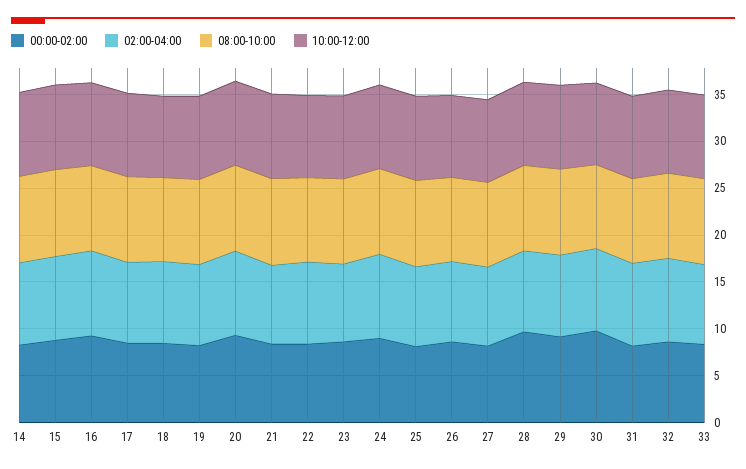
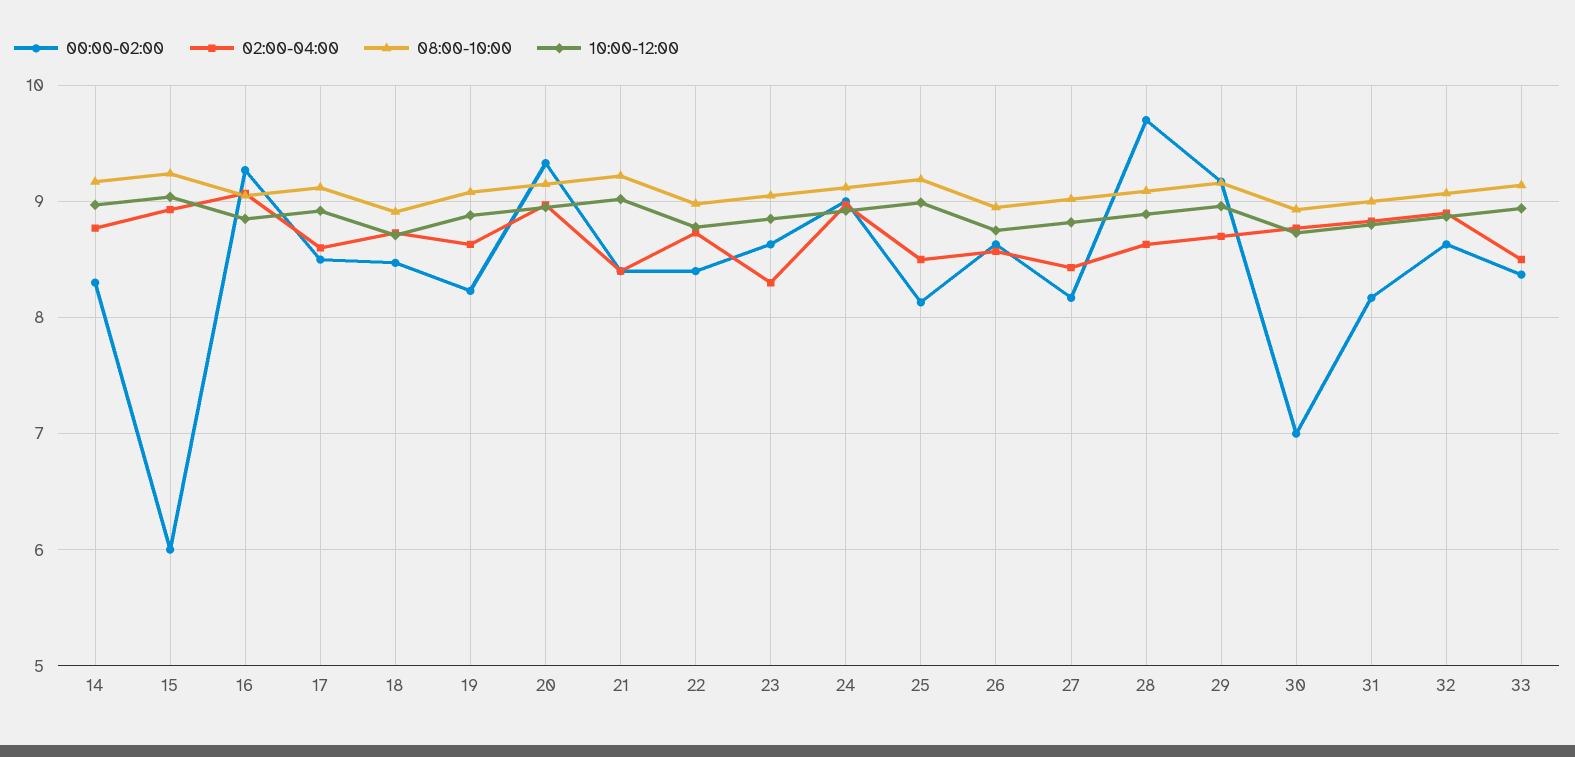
00:00-02:00, 15: 9 -> 6
00:00-02:00, 30: 10 -> 7

